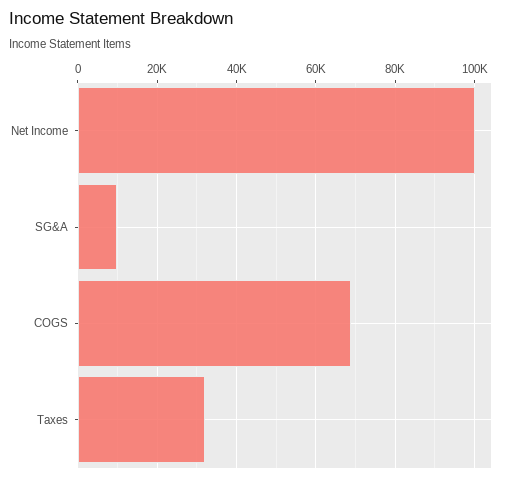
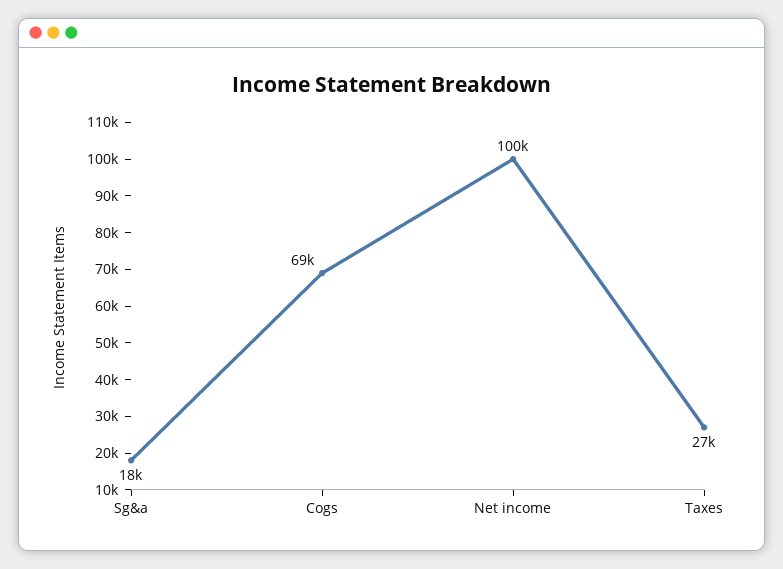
SG&A: 10000 -> 18000
Taxes: 32000 -> 27000

